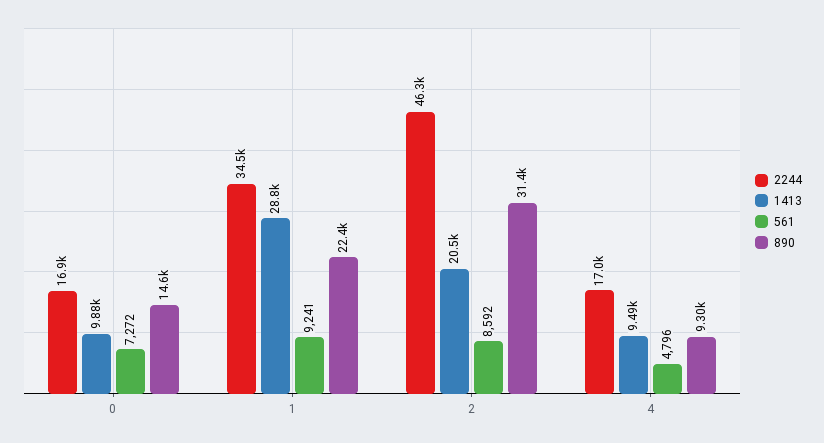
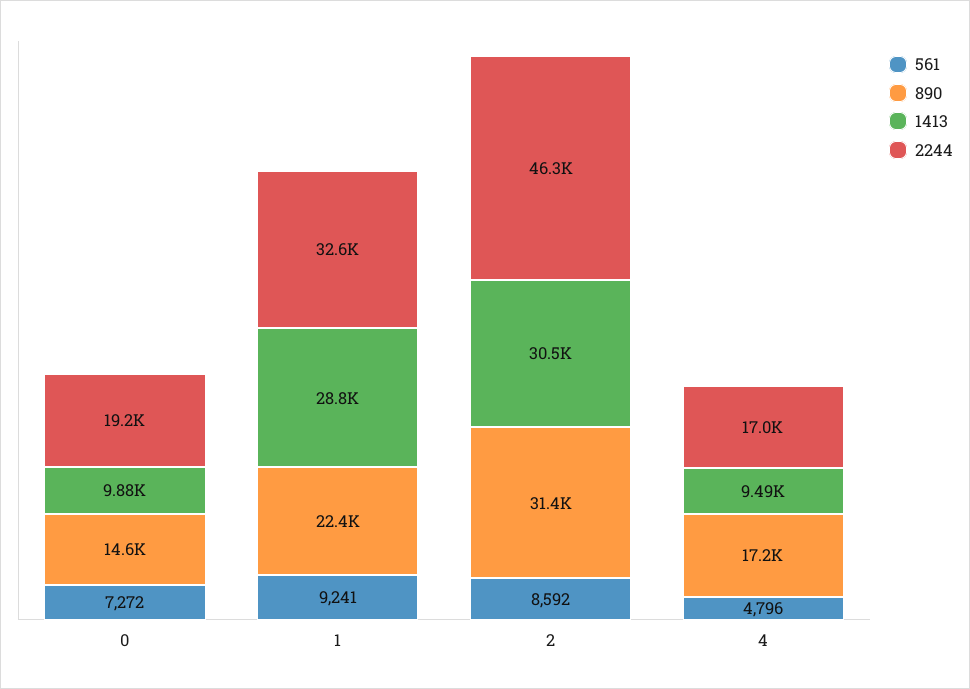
2244, 0: 16900 -> 19200
2244, 1: 34500 -> 32600
1413, 2: 20500 -> 30500
890, 4: 9300 -> 17200

